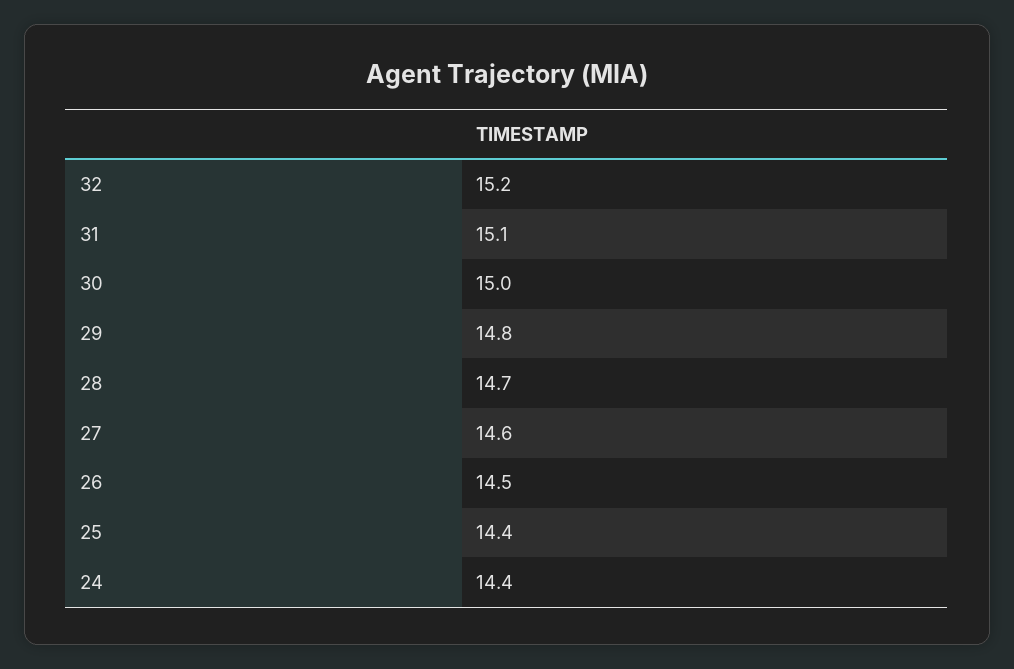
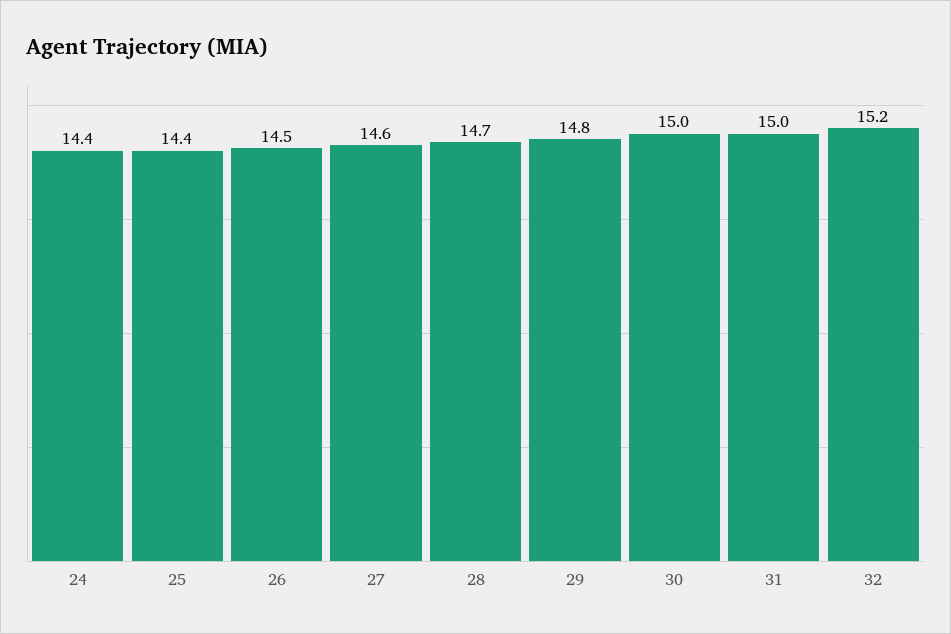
31: 15.1 -> 15

